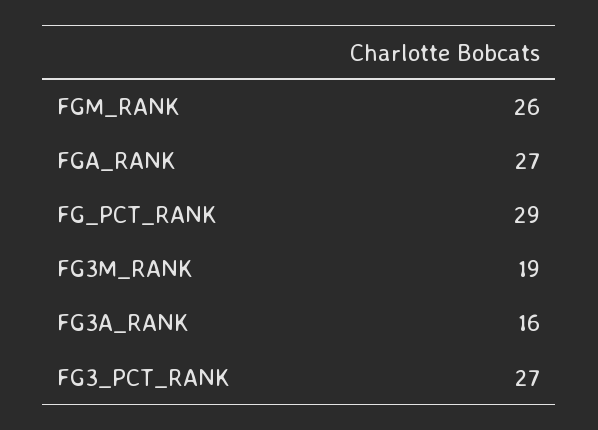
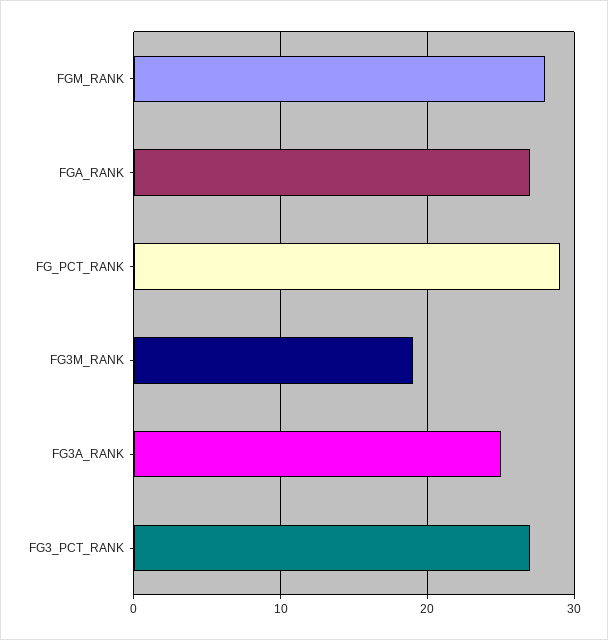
FGM_RANK: 26 -> 28
FG3A_RANK: 16 -> 25

